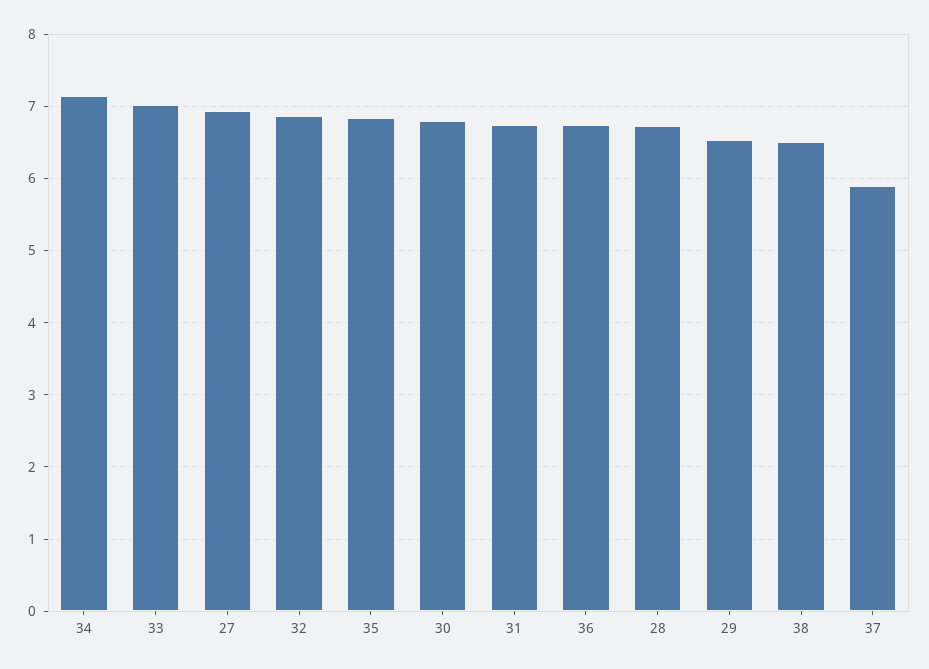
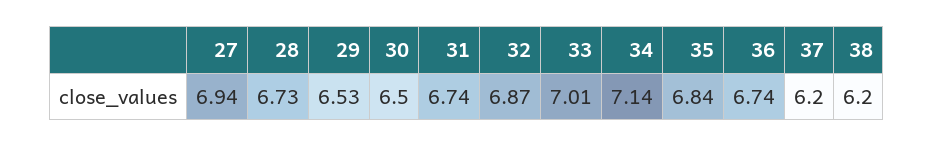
30: 6.8 -> 6.5
38: 6.5 -> 6.2
37: 5.9 -> 6.2

